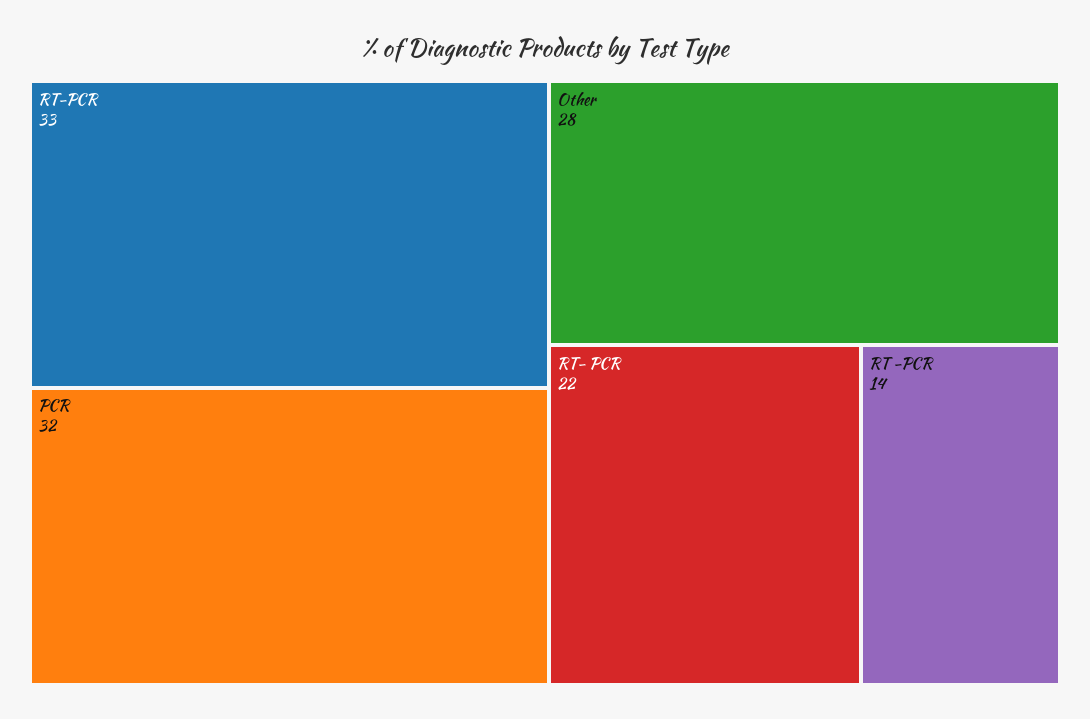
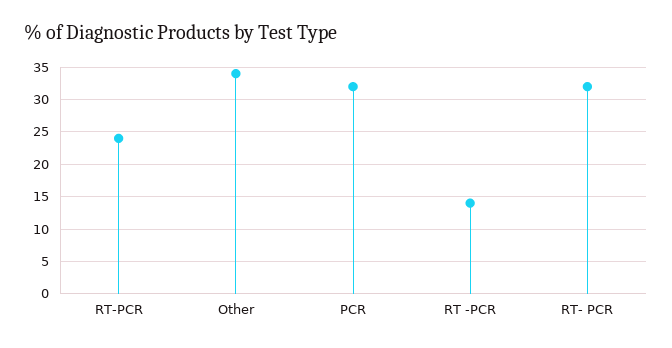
RT-PCR: 33 -> 24
Other: 28 -> 34
RT- PCR: 22 -> 32

